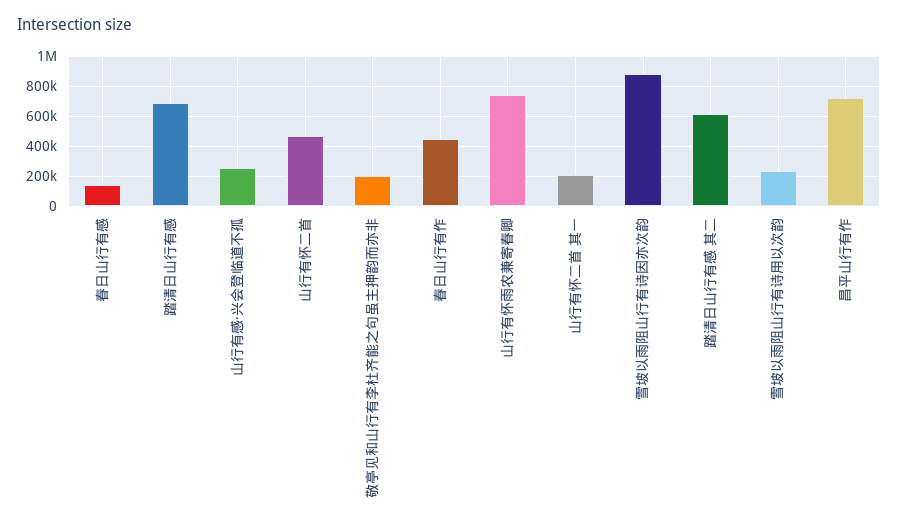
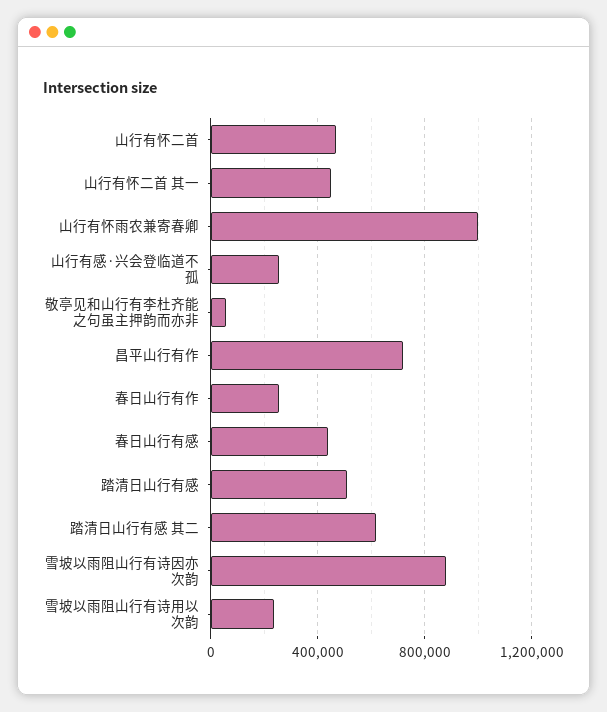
春日山行有感: 150000 -> 450000
踏清日山行有感: 700000 -> 500000
敬亭见和山行有李杜齐能之句虽主押韵而亦非: 200000 -> 50000
春日山行有作: 450000 -> 250000
山行有怀雨农兼寄春卿: 750000 -> 1000000
山行有怀二首 其一: 200000 -> 450000

